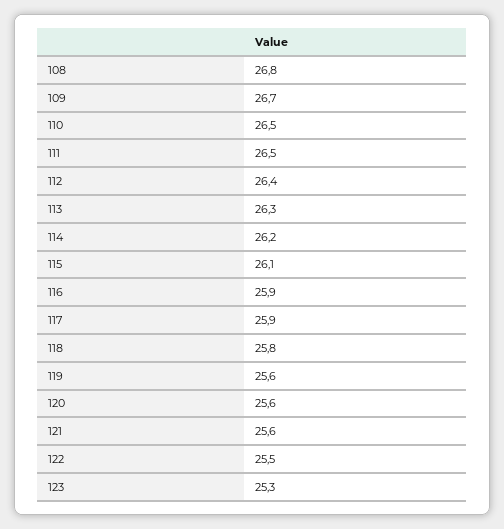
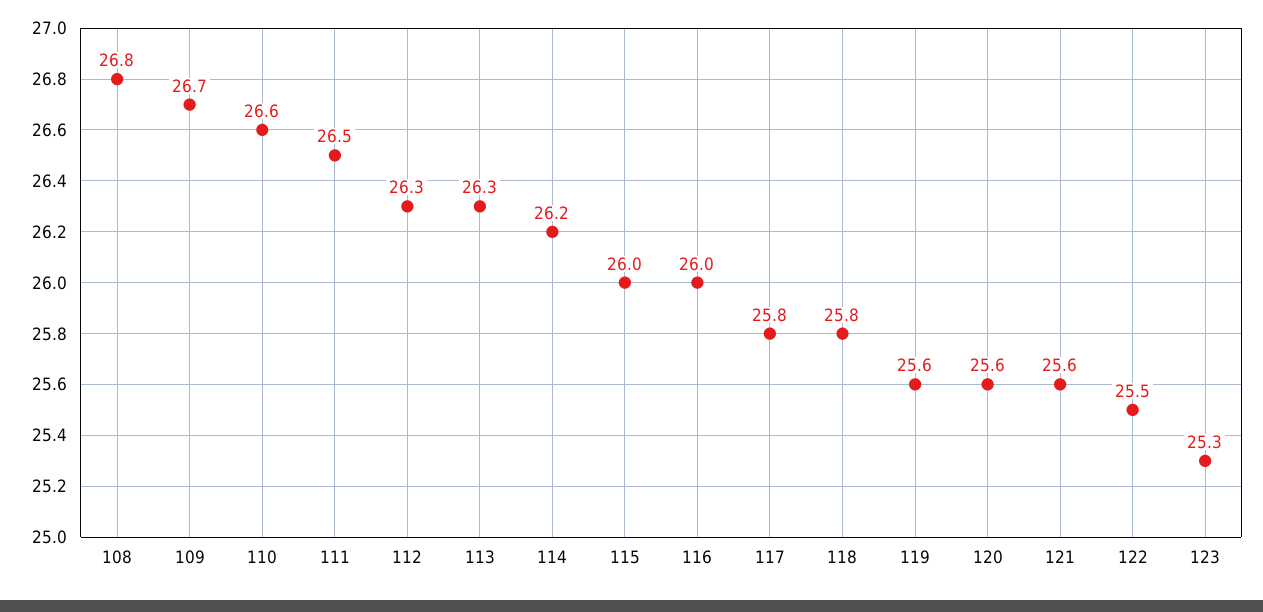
110: 26.5 -> 26.6
112: 26.4 -> 26.3
115: 26.1 -> 26
116: 25.9 -> 26
117: 25.9 -> 25.8

